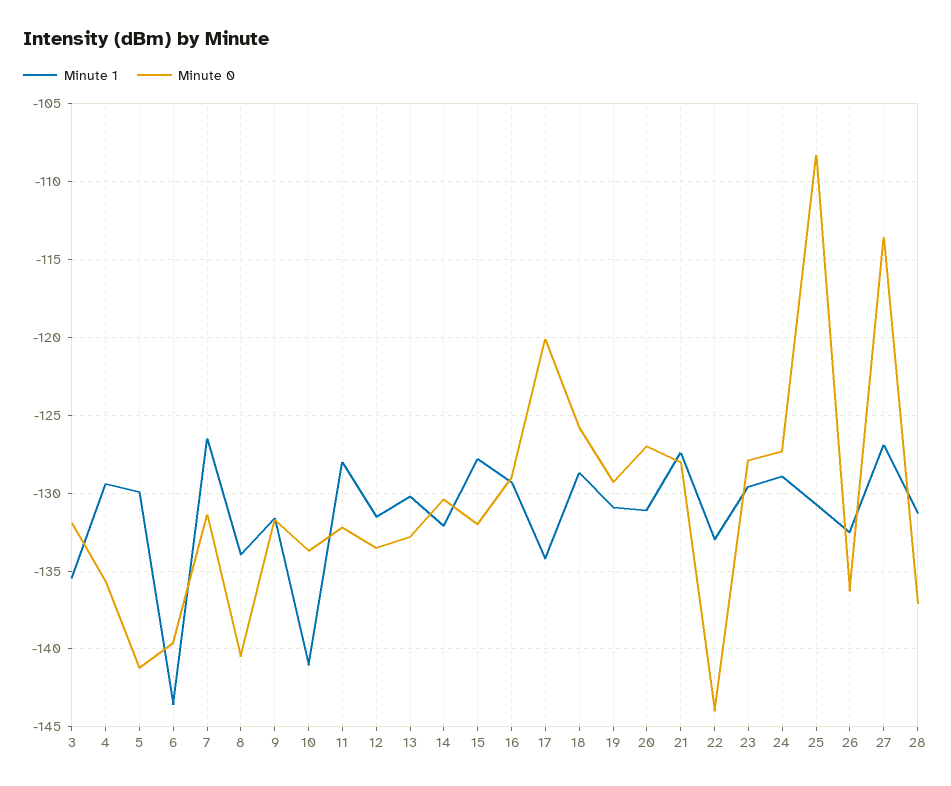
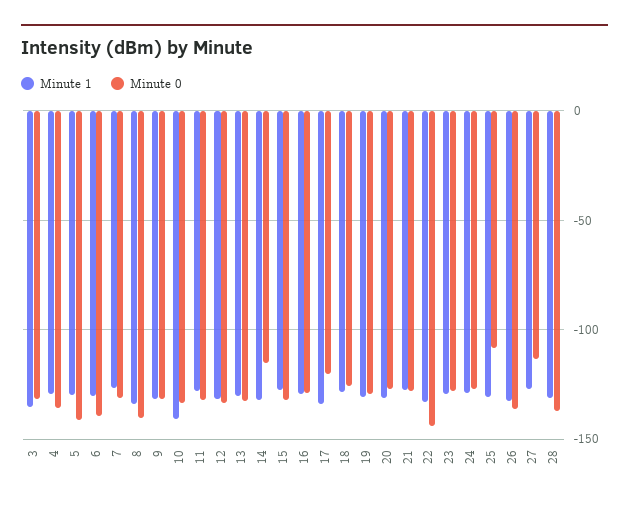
Minute 1, 6: -143.5 -> -130
Minute 0, 14: -130.5 -> -115

